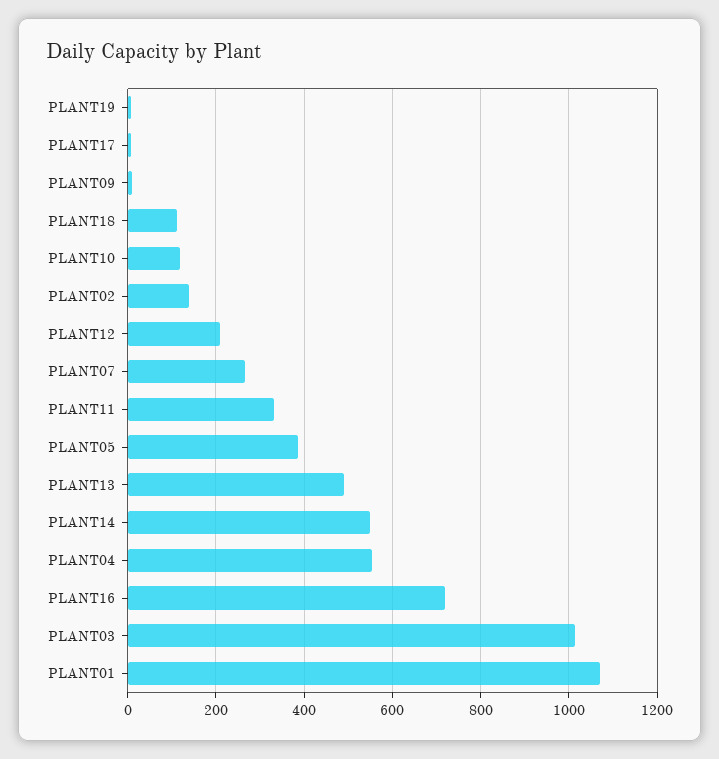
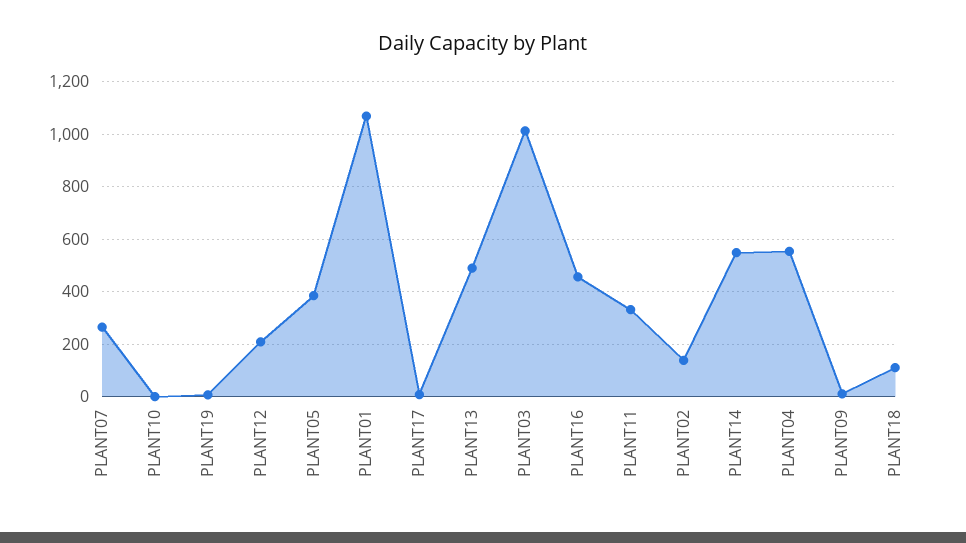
PLANT10: 120 -> 0
PLANT16: 720 -> 450

